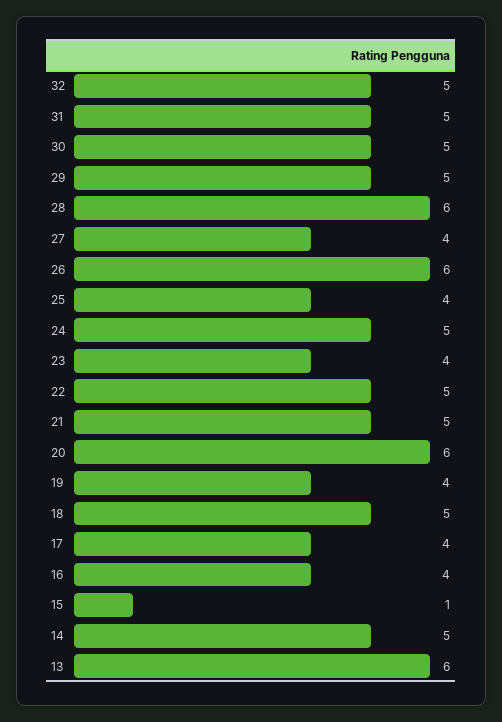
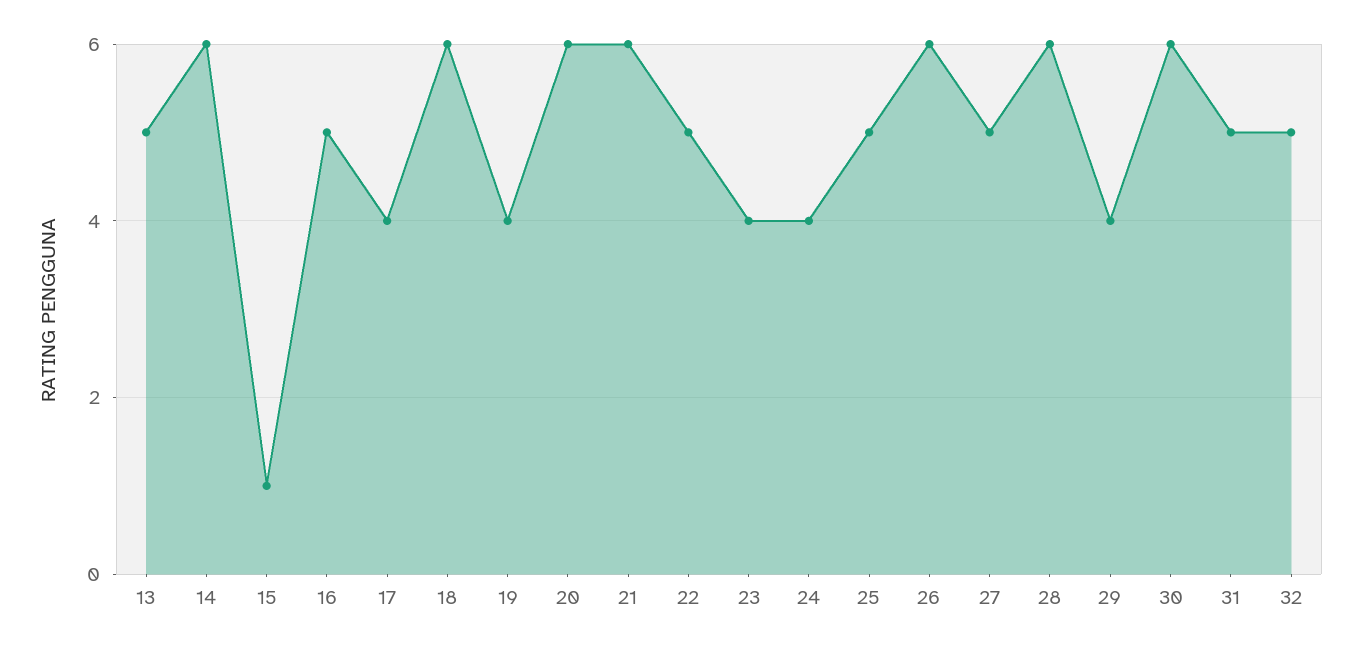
30: 5 -> 6
29: 5 -> 4
27: 4 -> 5
25: 4 -> 5
24: 5 -> 4
21: 5 -> 6
18: 5 -> 6
16: 4 -> 5
14: 5 -> 6
13: 6 -> 5

